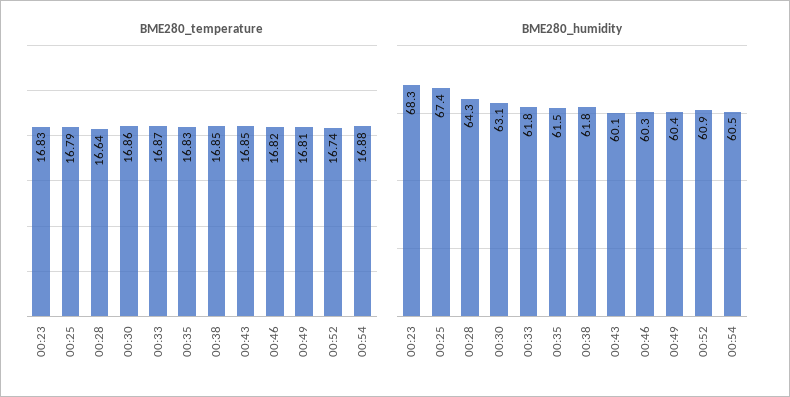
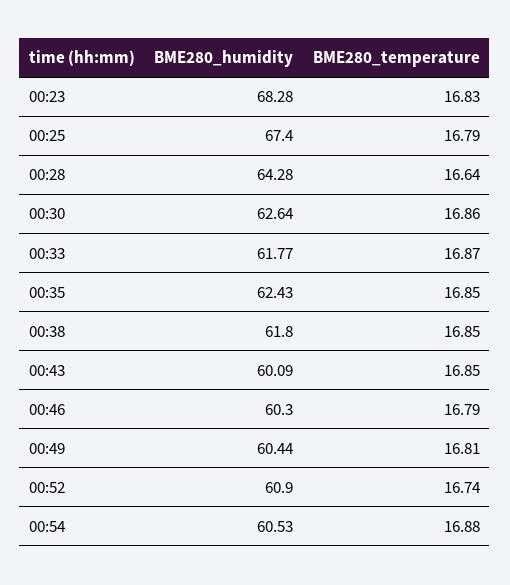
BME280_temperature, 00:35: 16.83 -> 16.85
BME280_temperature, 00:46: 16.82 -> 16.79
BME280_humidity, 00:30: 63.1 -> 62.64
BME280_humidity, 00:35: 61.5 -> 62.43

